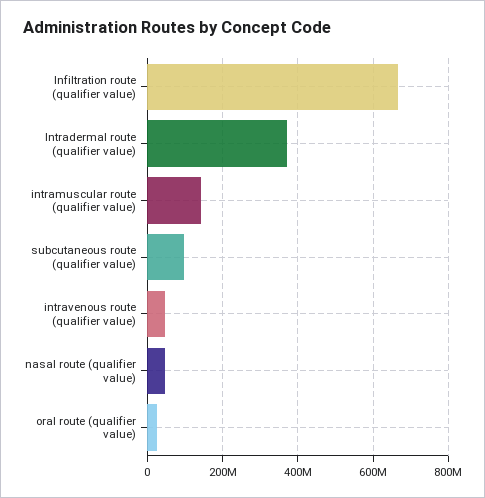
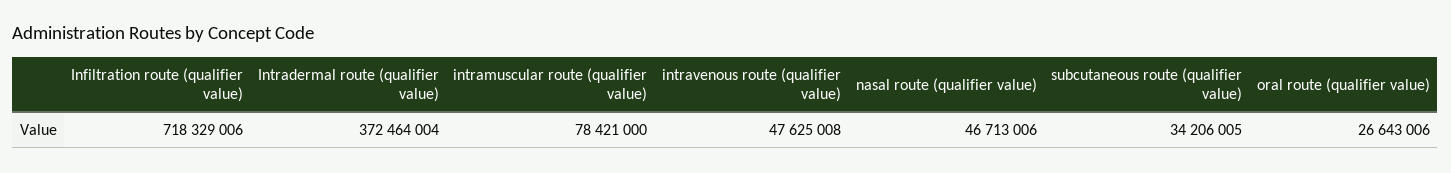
Infiltration route (qualifier value): 660000000 -> 718329006
intramuscular route (qualifier value): 140000000 -> 78421000
subcutaneous route (qualifier value): 100000000 -> 34206005

